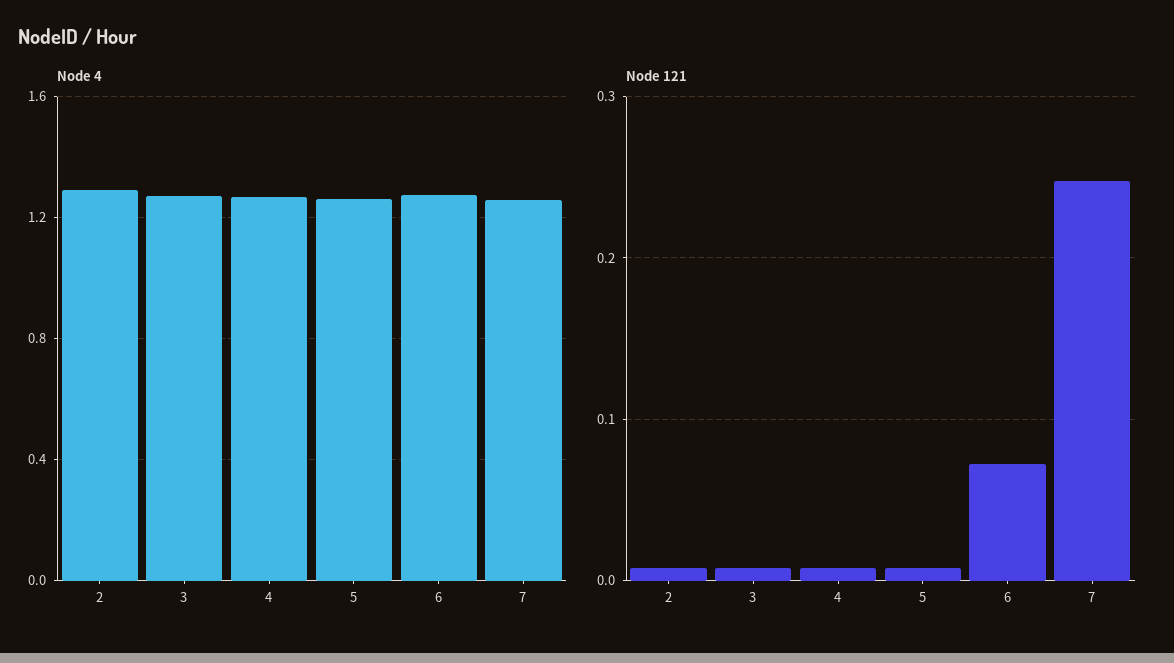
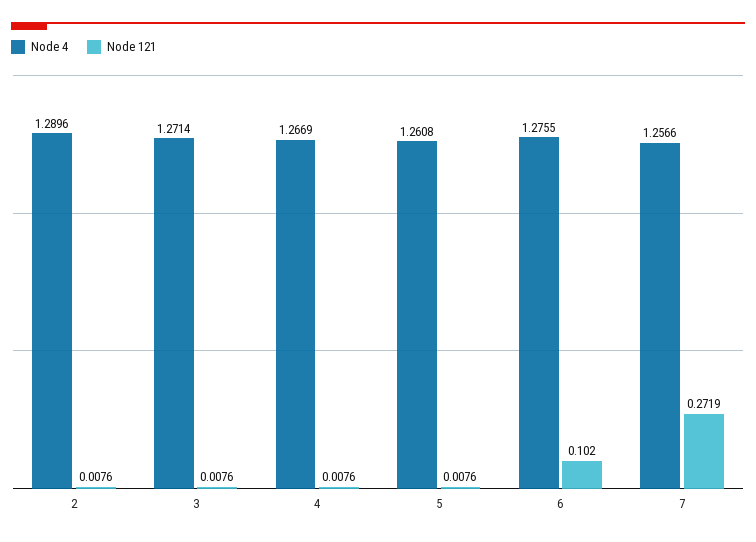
Node 121, 6: 0.07 -> 0.102
Node 121, 7: 0.25 -> 0.2719

